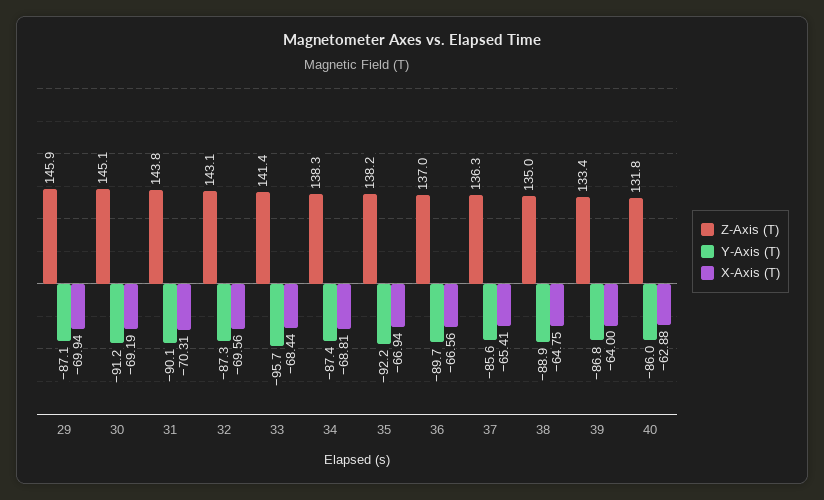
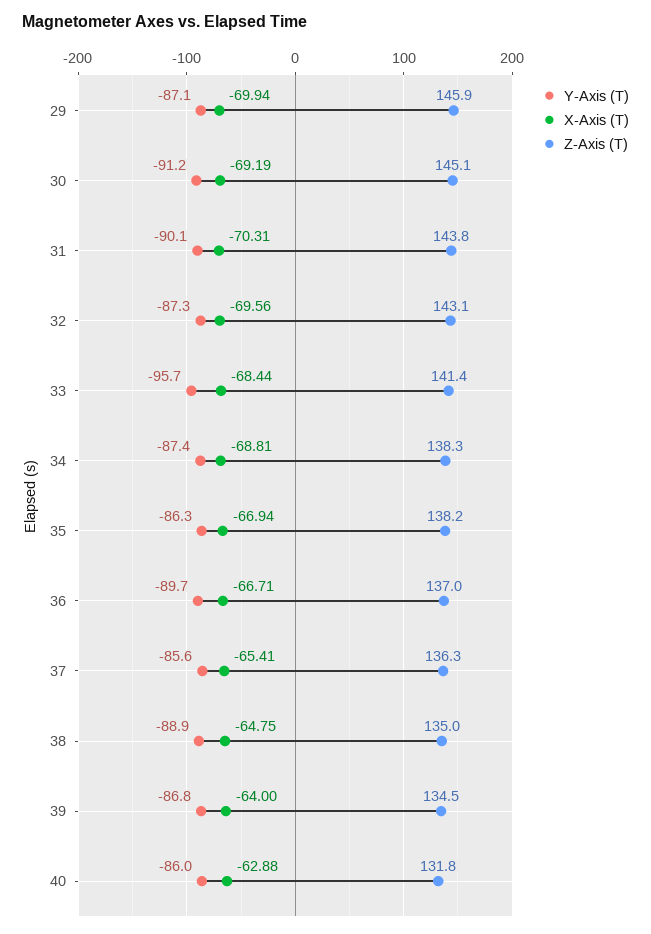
Y-Axis (T), 35: -92.2 -> -86.3
X-Axis (T), 36: -66.56 -> -66.71
Z-Axis (T), 39: 133.4 -> 134.5

